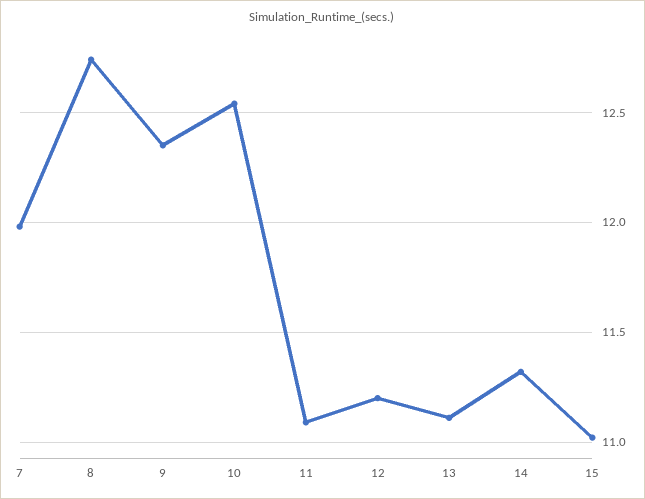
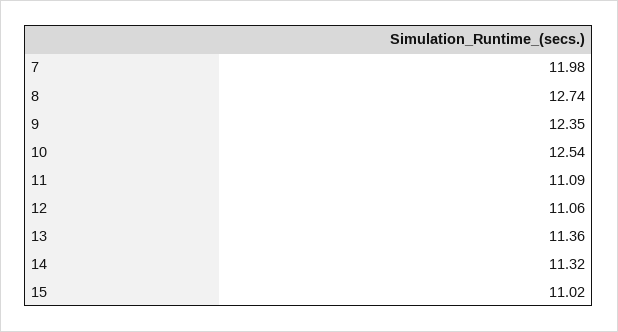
12: 11.2 -> 11.06
13: 11.1 -> 11.36

